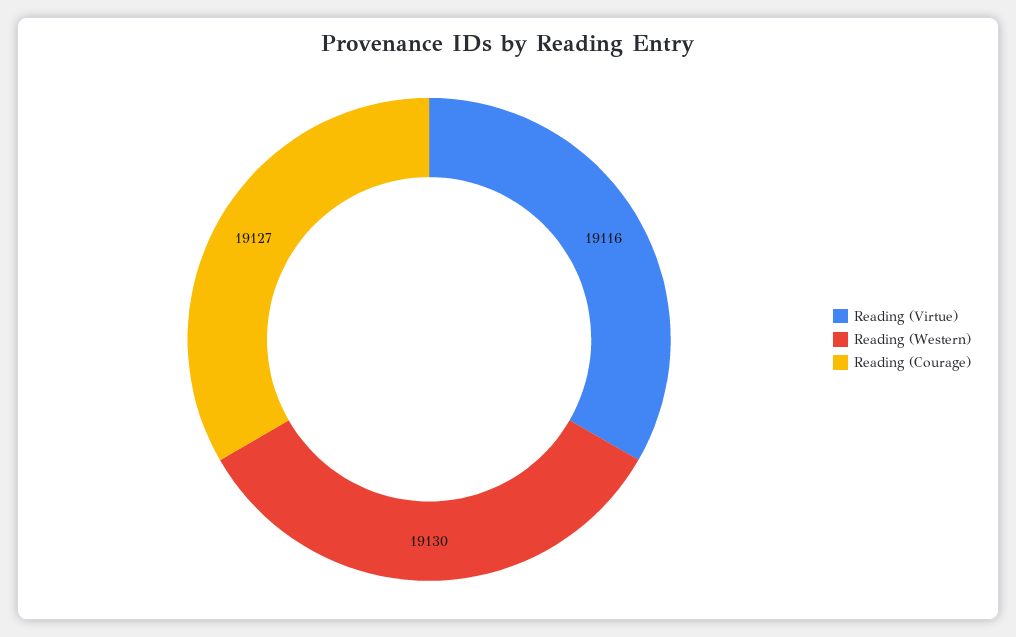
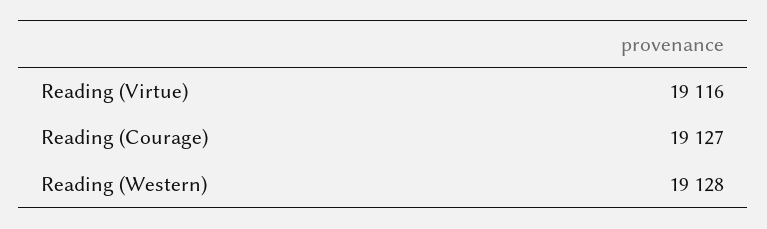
Reading (Western): 19130 -> 19128

